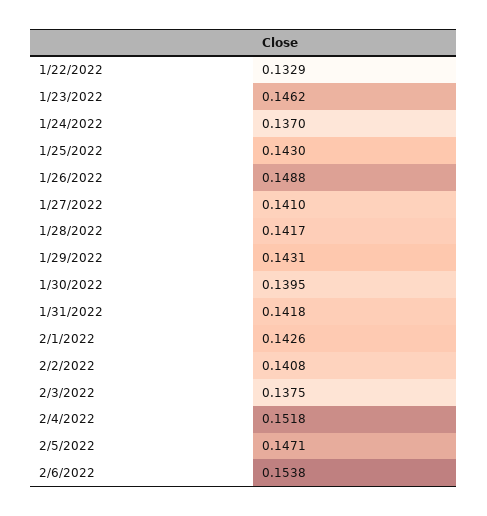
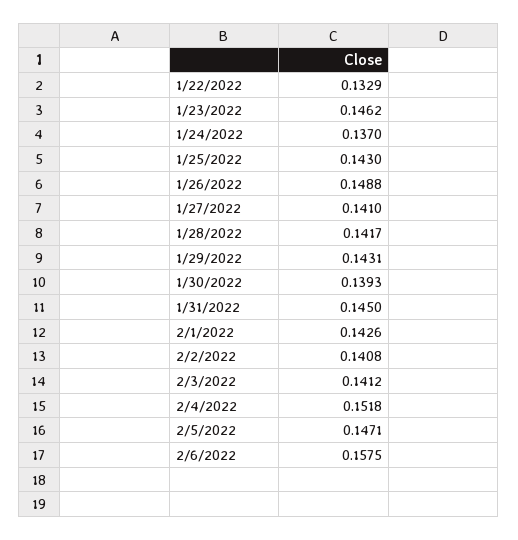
1/30/2022: 0.1395 -> 0.1393
1/31/2022: 0.1418 -> 0.145
2/3/2022: 0.1375 -> 0.1412
2/6/2022: 0.1538 -> 0.1575

